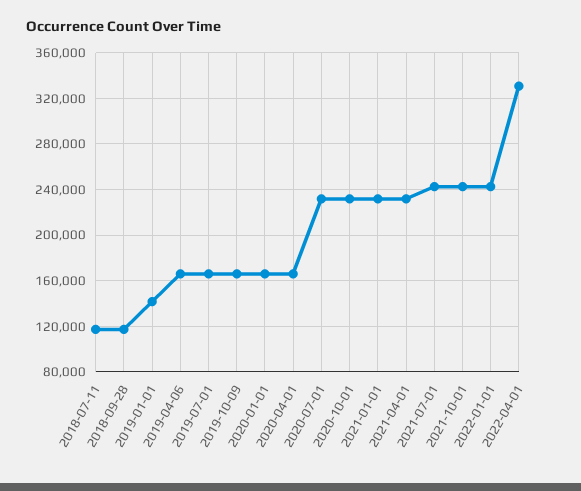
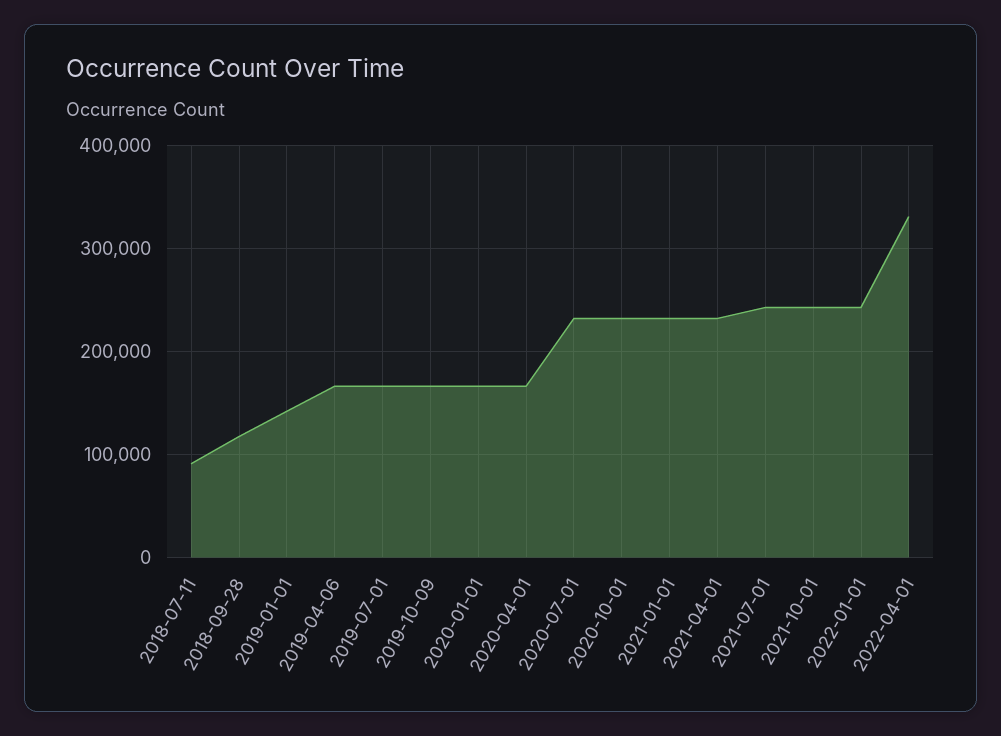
2018-07-11: 120000 -> 90000

